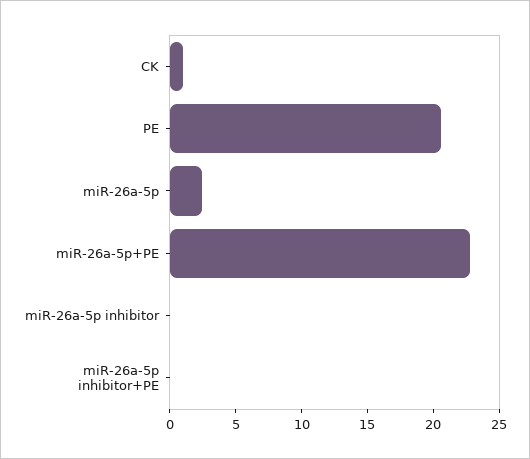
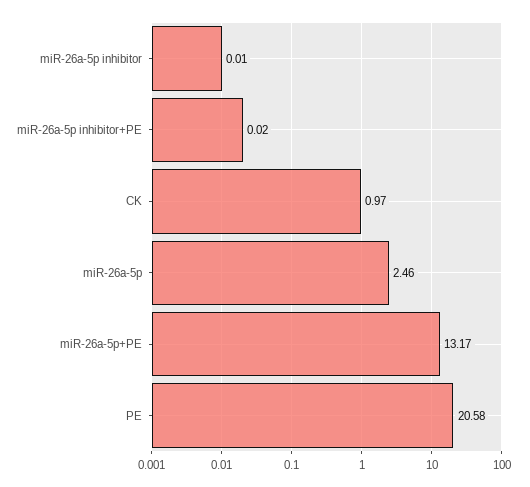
miR-26a-5p+PE: 23 -> 13.17

